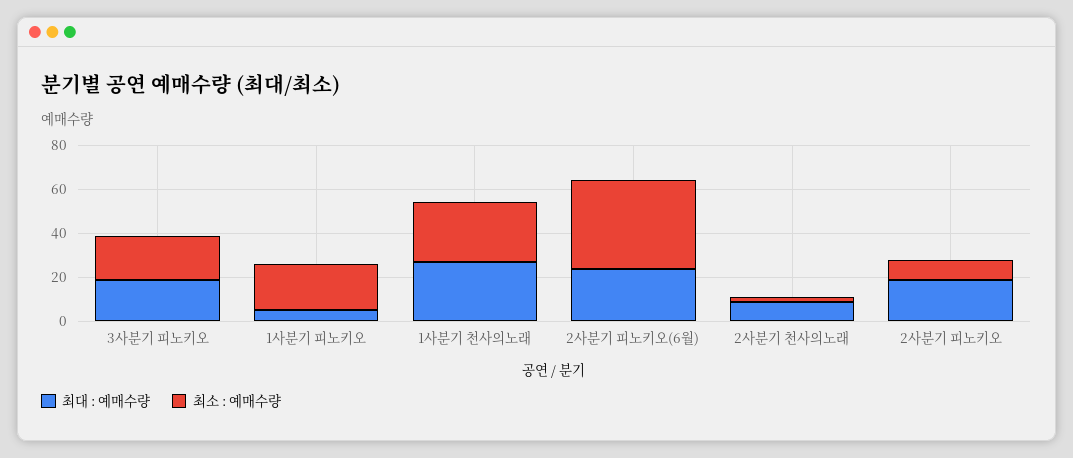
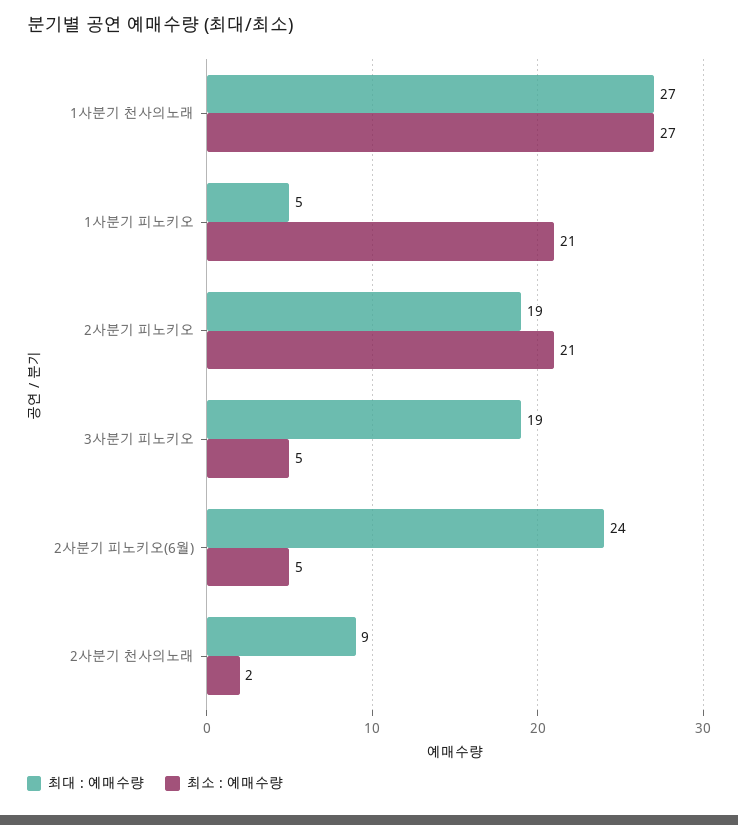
최소 : 예매수량, 3사분기 피노키오: 20 -> 5
최소 : 예매수량, 2사분기 피노키오(6월): 40 -> 5
최소 : 예매수량, 2사분기 피노키오: 10 -> 21

